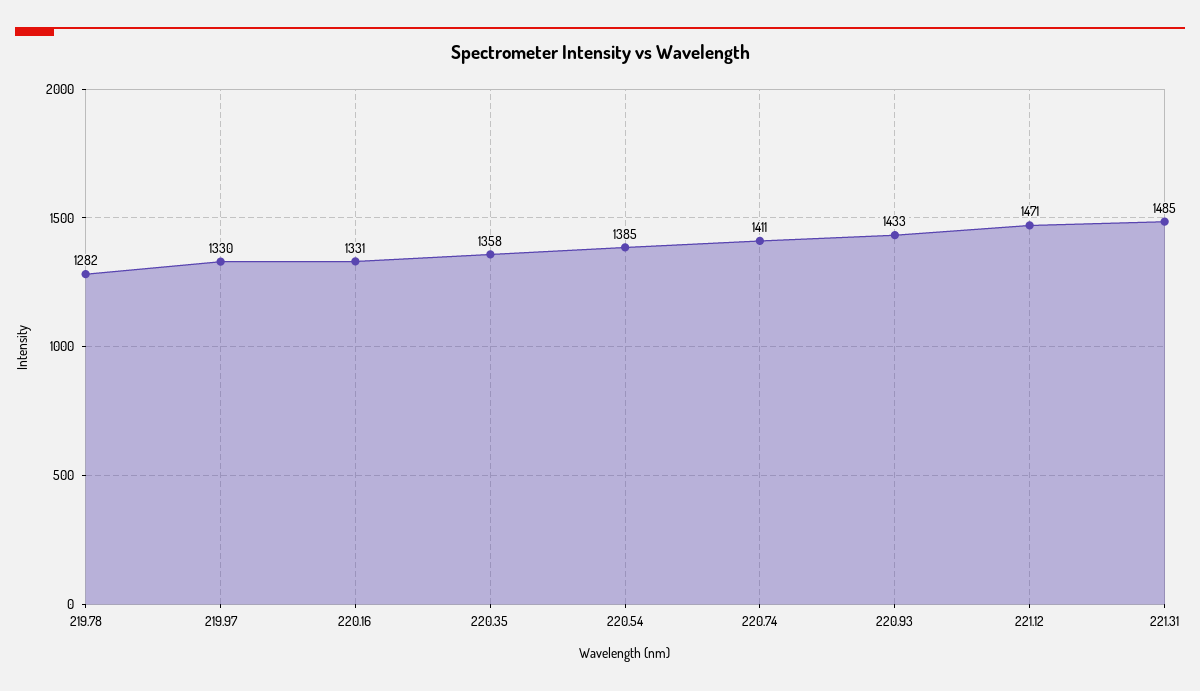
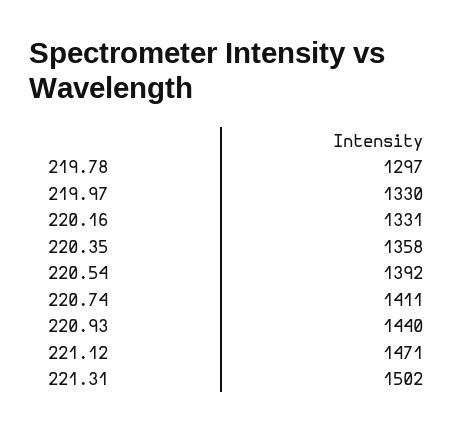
219.78: 1282 -> 1297
220.54: 1385 -> 1392
220.93: 1433 -> 1440
221.31: 1485 -> 1502

